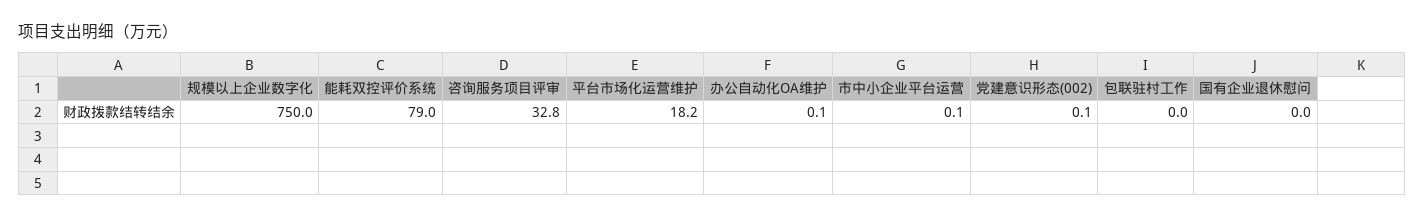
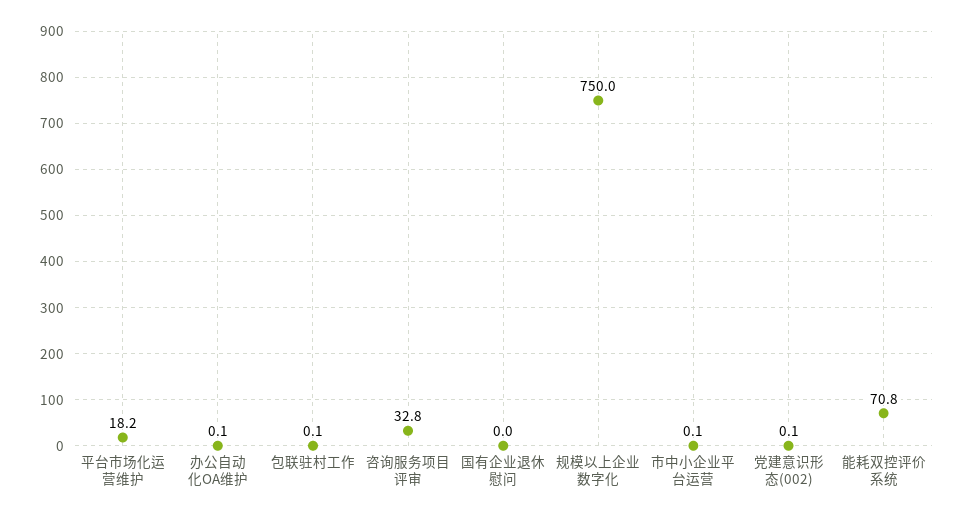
能耗双控评价系统: 79 -> 70.8
包联驻村工作: 0 -> 0.1

